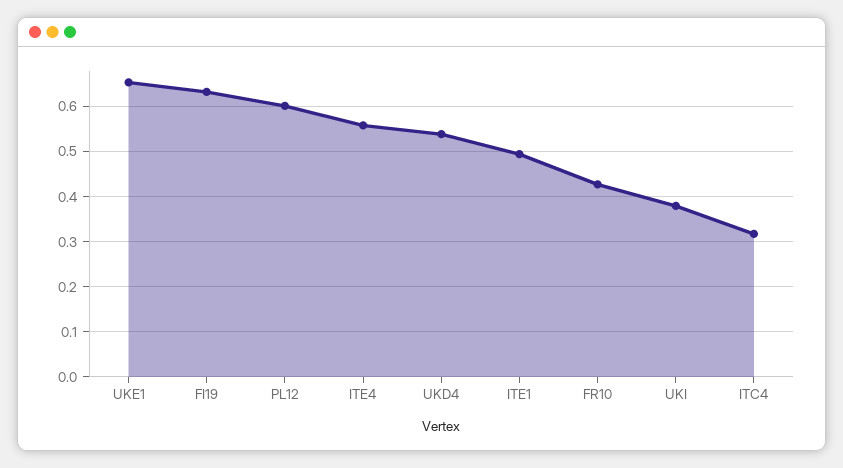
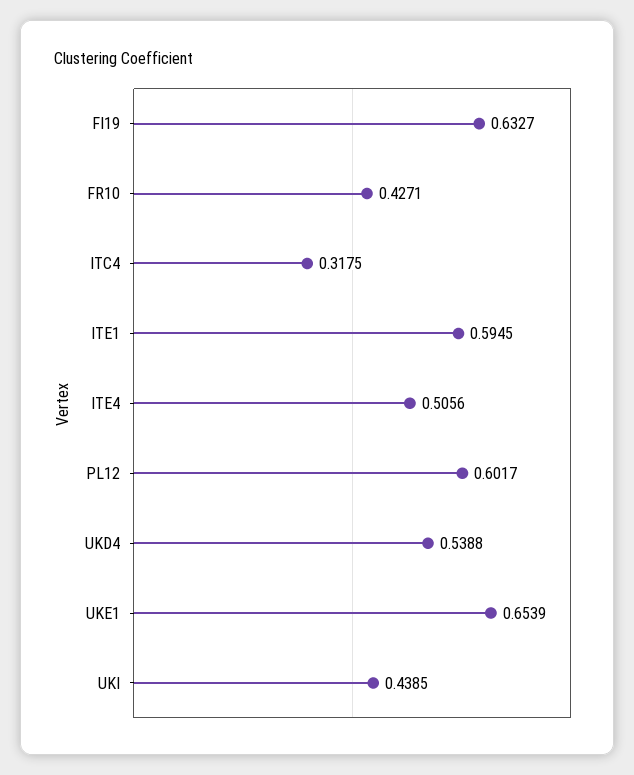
ITE4: 0.56 -> 0.5056
ITE1: 0.5 -> 0.5945
UKI: 0.38 -> 0.4385

